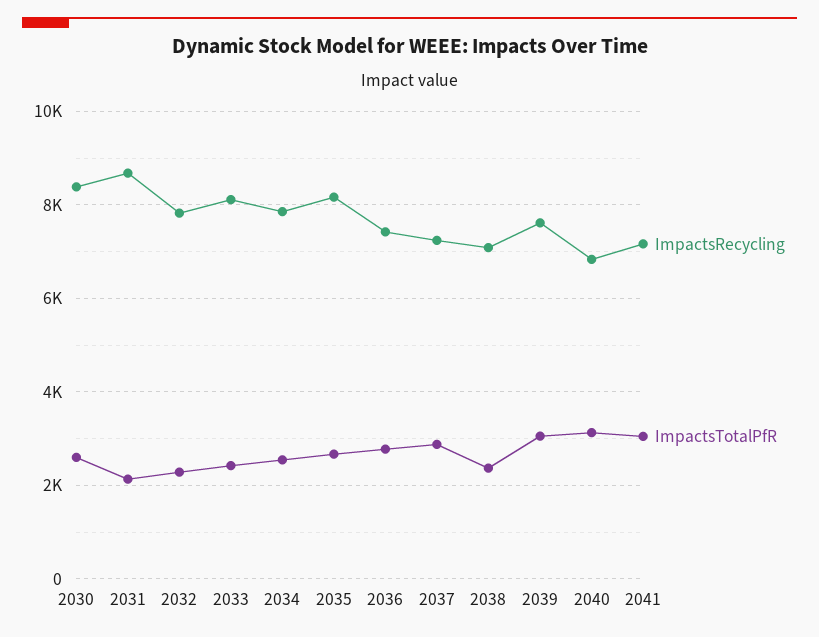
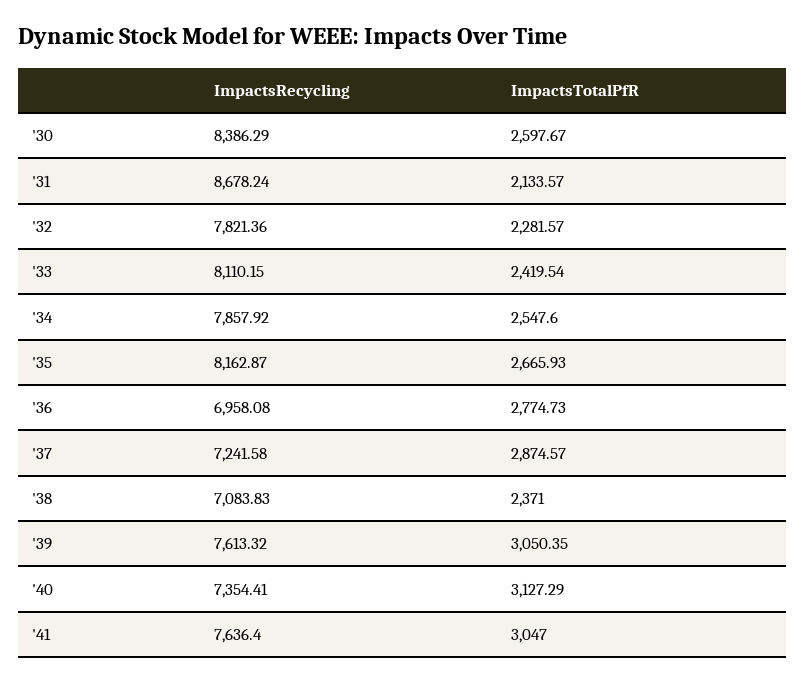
ImpactsRecycling, 2036: 7400 -> 6958.08
ImpactsRecycling, 2040: 6800 -> 7354.41
ImpactsRecycling, 2041: 7200 -> 7636.4

